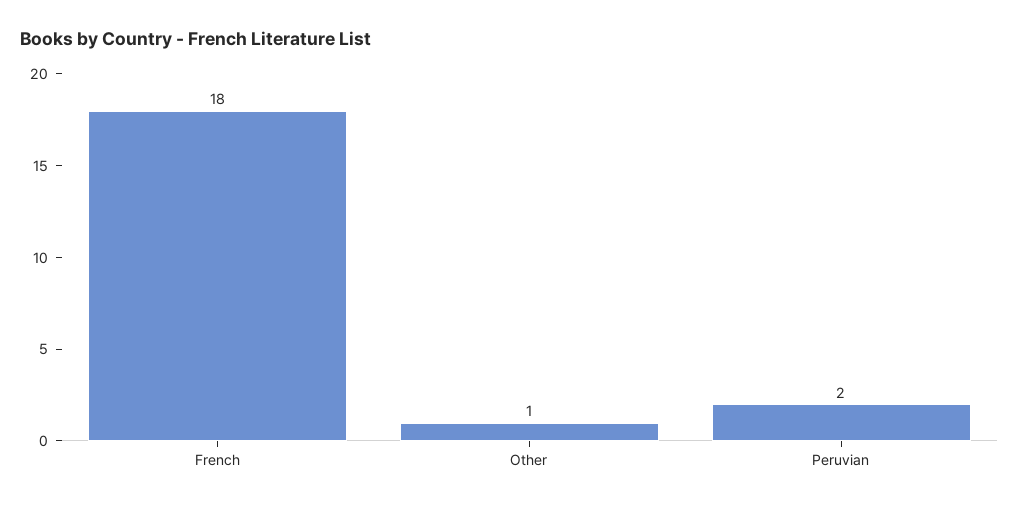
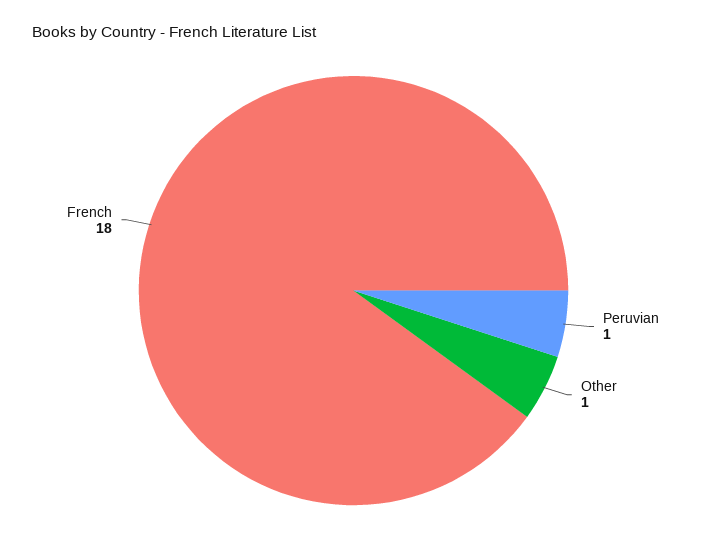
Peruvian: 2 -> 1

